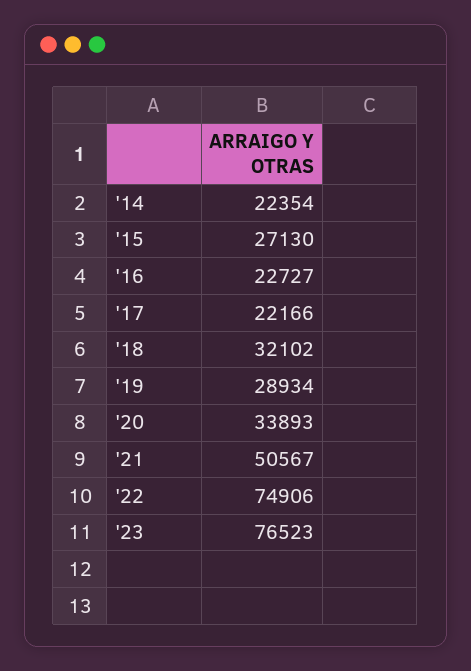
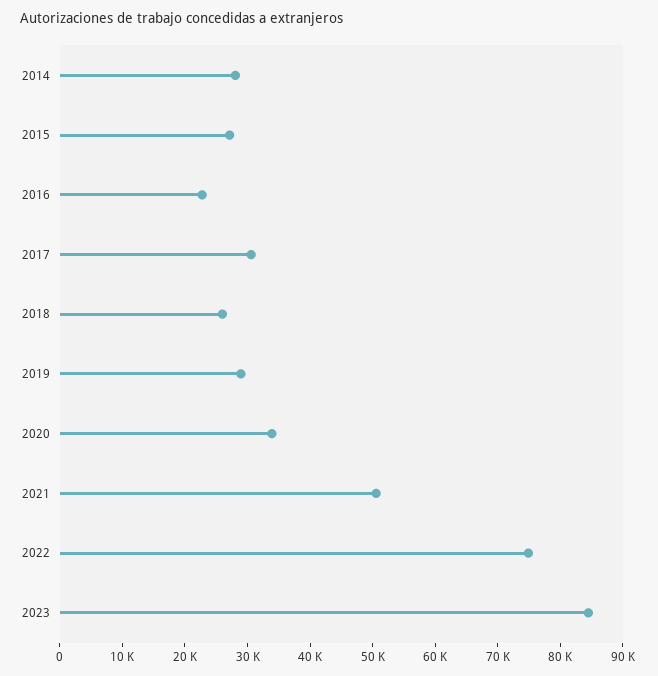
'14: 22354 -> 28000
'17: 22166 -> 30000
'18: 32102 -> 26000
'23: 76523 -> 84000

